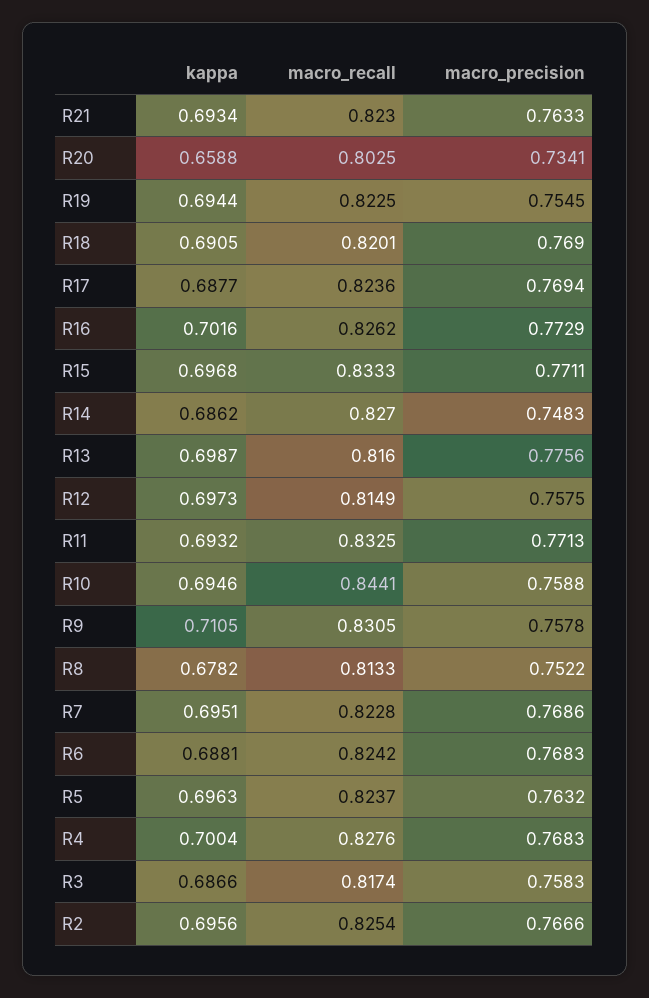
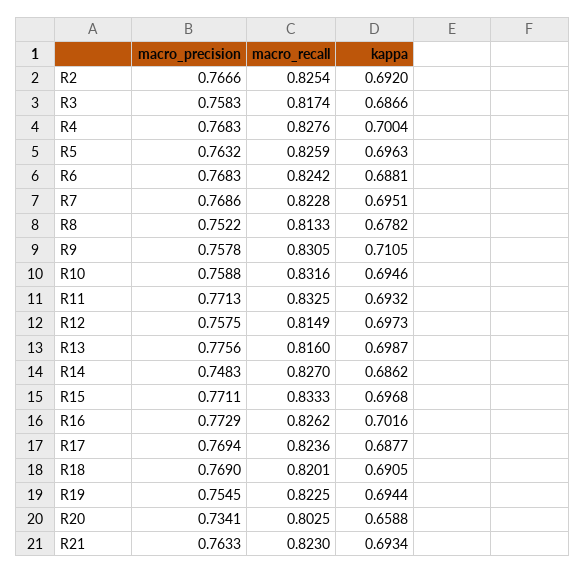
macro_recall, R10: 0.8441 -> 0.8316
macro_recall, R5: 0.8237 -> 0.8259
kappa, R2: 0.6956 -> 0.692

